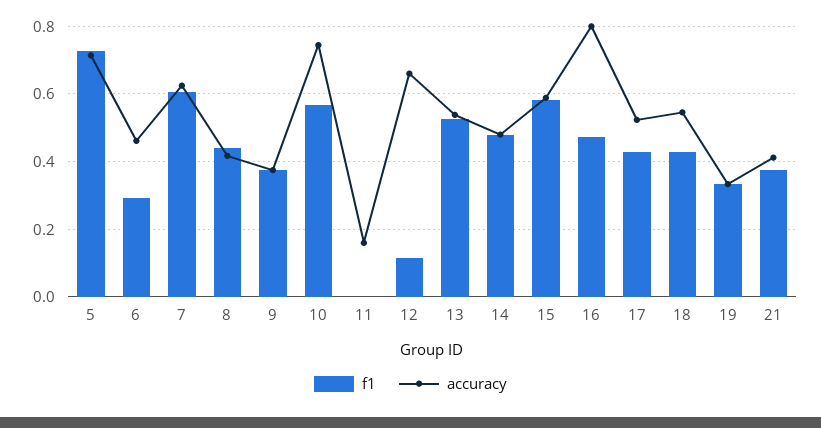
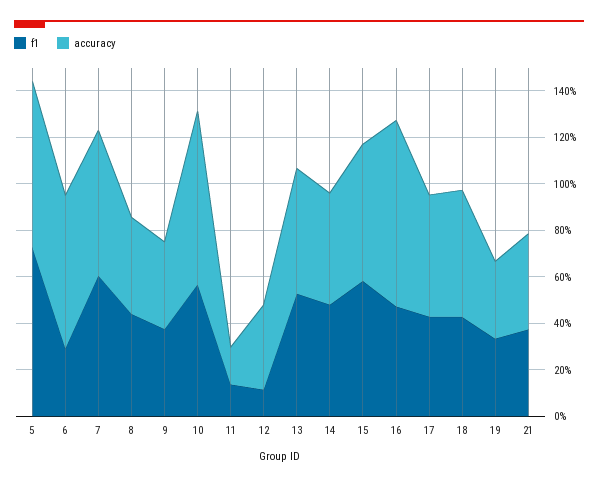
accuracy, 6: 0.46 -> 0.65
f1, 11: 0 -> 0.15
accuracy, 12: 0.66 -> 0.35

